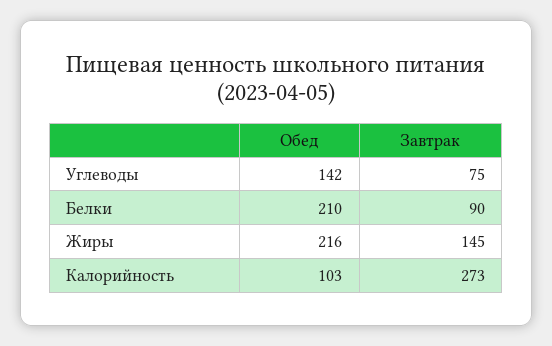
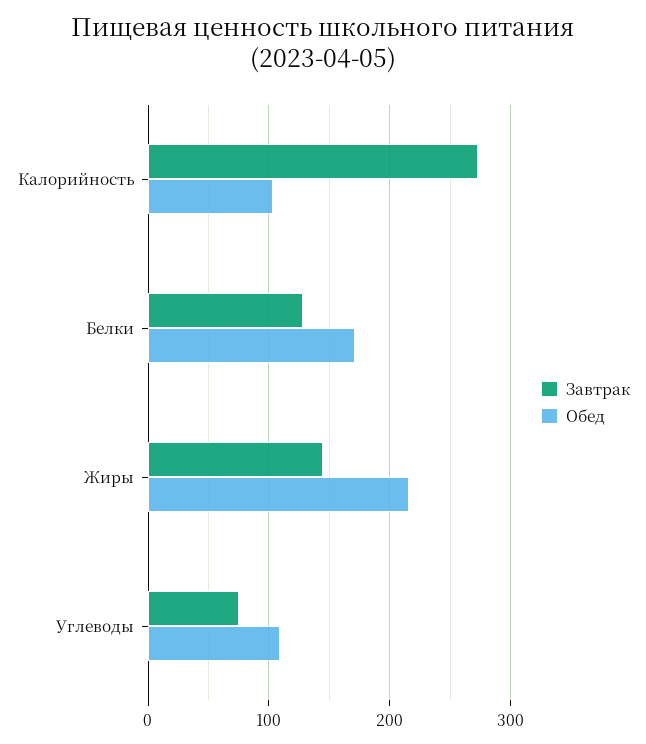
Обед, Углеводы: 142 -> 110
Обед, Белки: 210 -> 170
Завтрак, Белки: 90 -> 130

